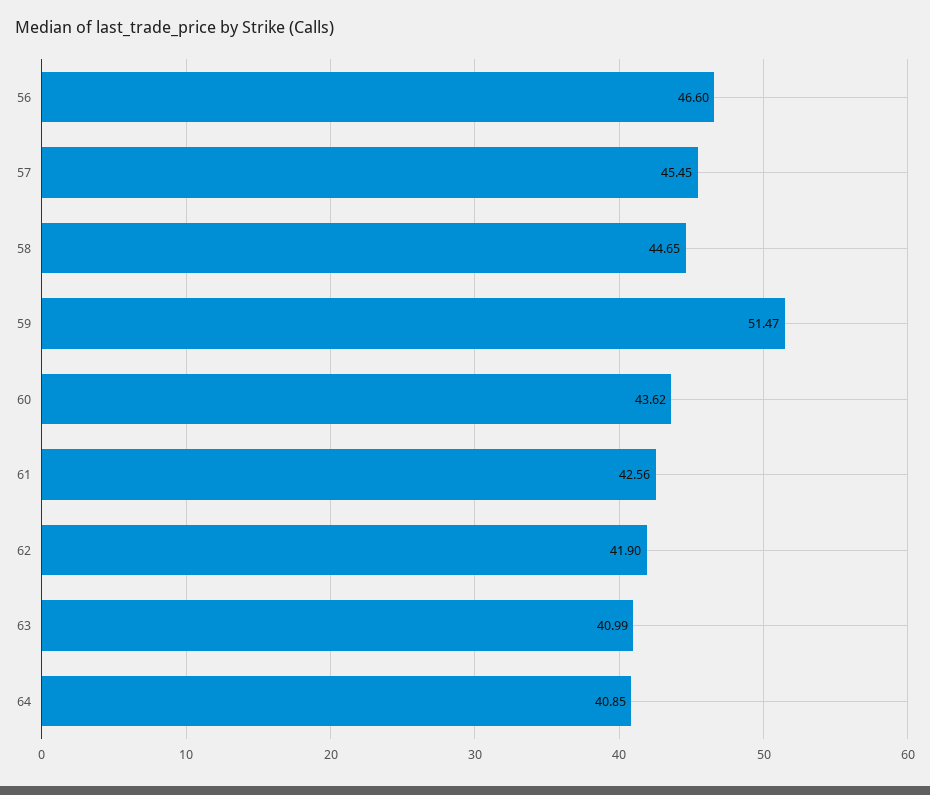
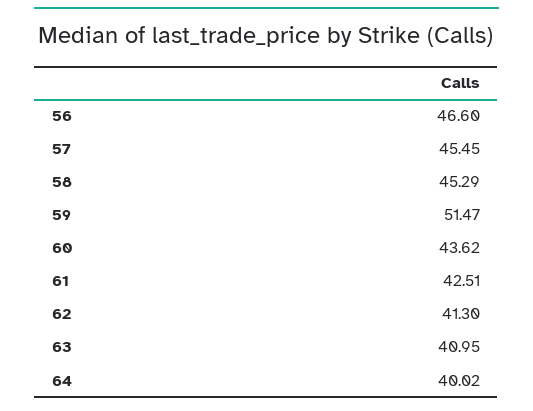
58: 44.65 -> 45.29
61: 42.56 -> 42.51
62: 41.9 -> 41.3
63: 40.99 -> 40.95
64: 40.85 -> 40.02

